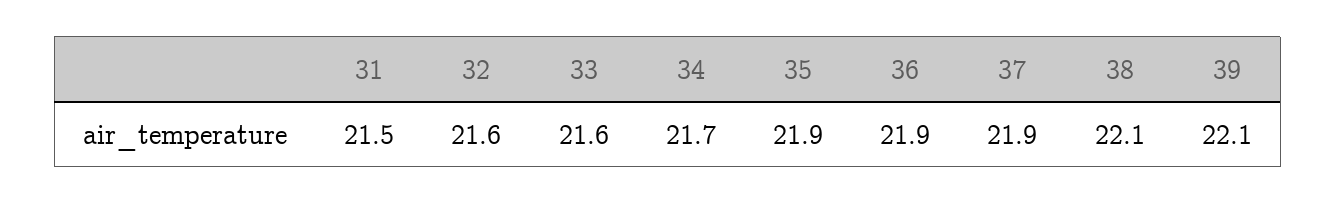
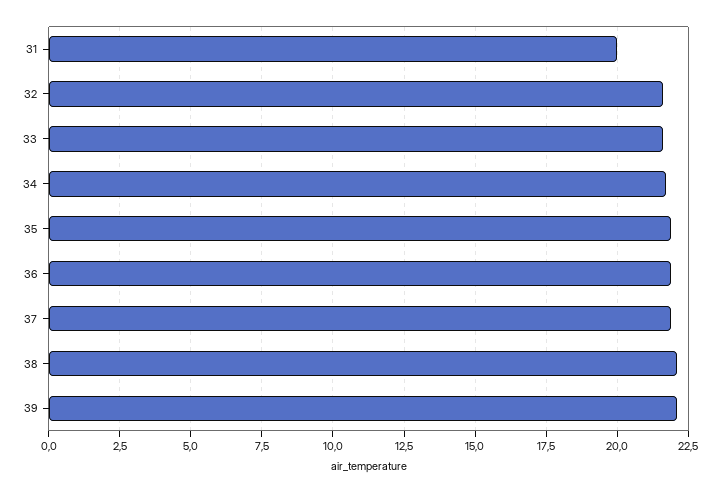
31: 21.5 -> 20

